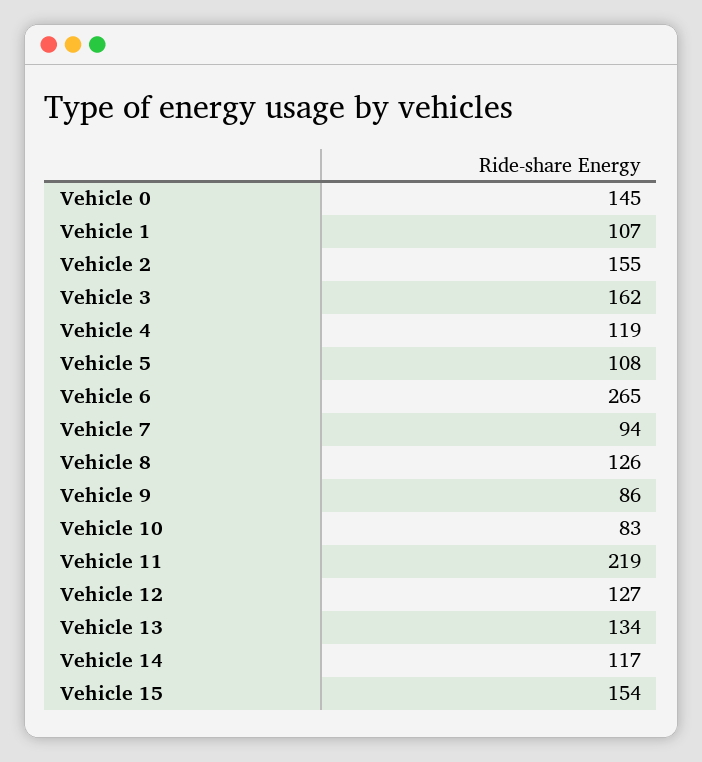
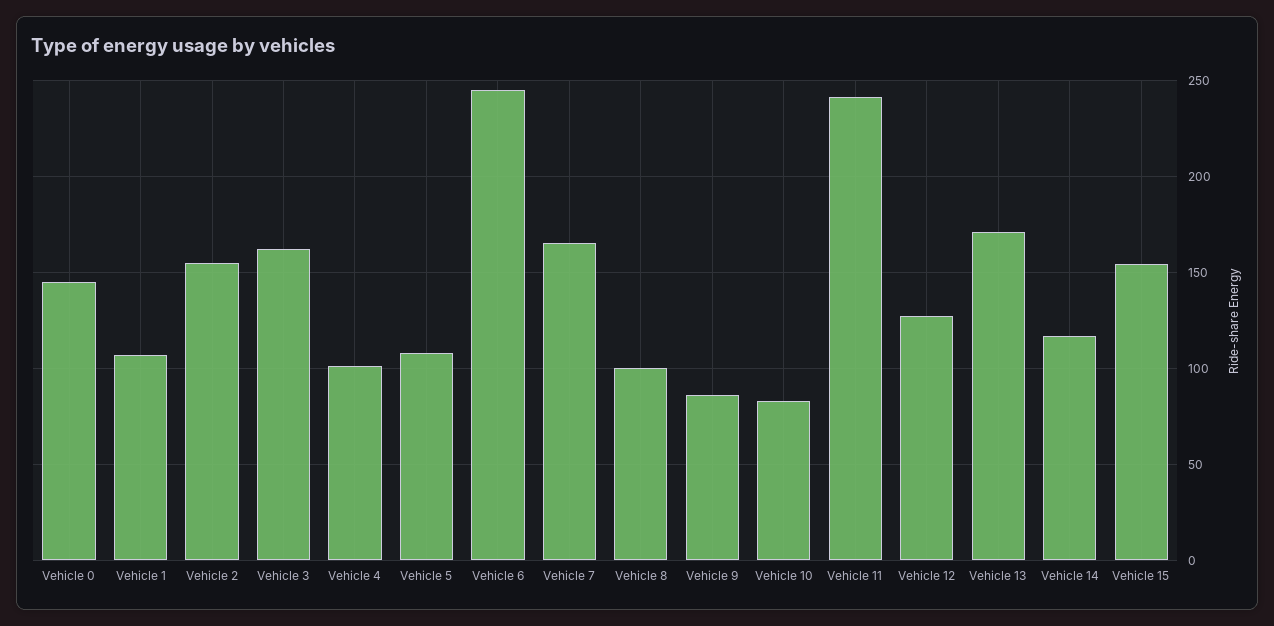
Vehicle 4: 119 -> 100
Vehicle 6: 265 -> 245
Vehicle 7: 94 -> 165
Vehicle 8: 126 -> 100
Vehicle 11: 219 -> 240
Vehicle 13: 134 -> 170

